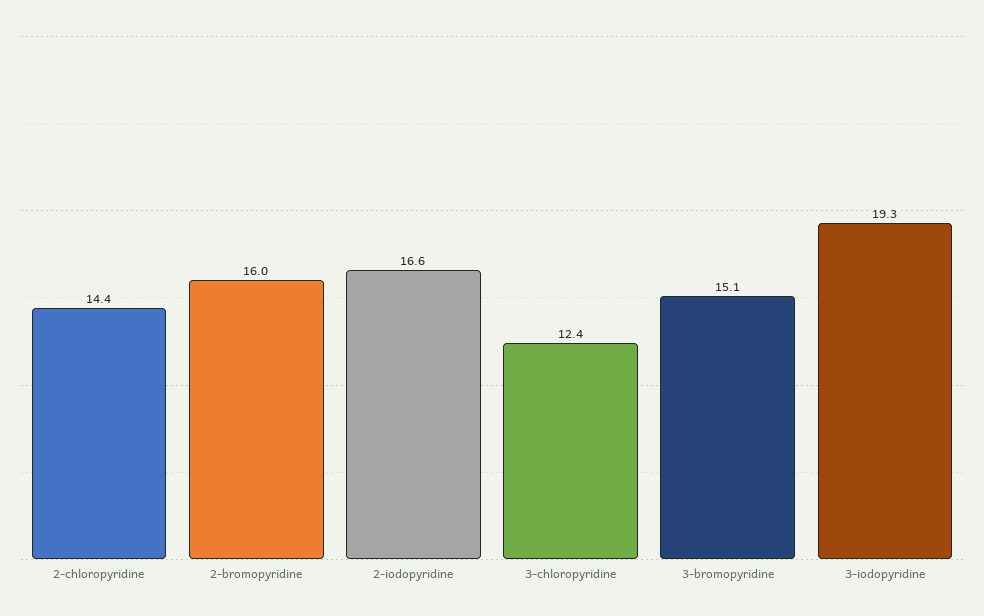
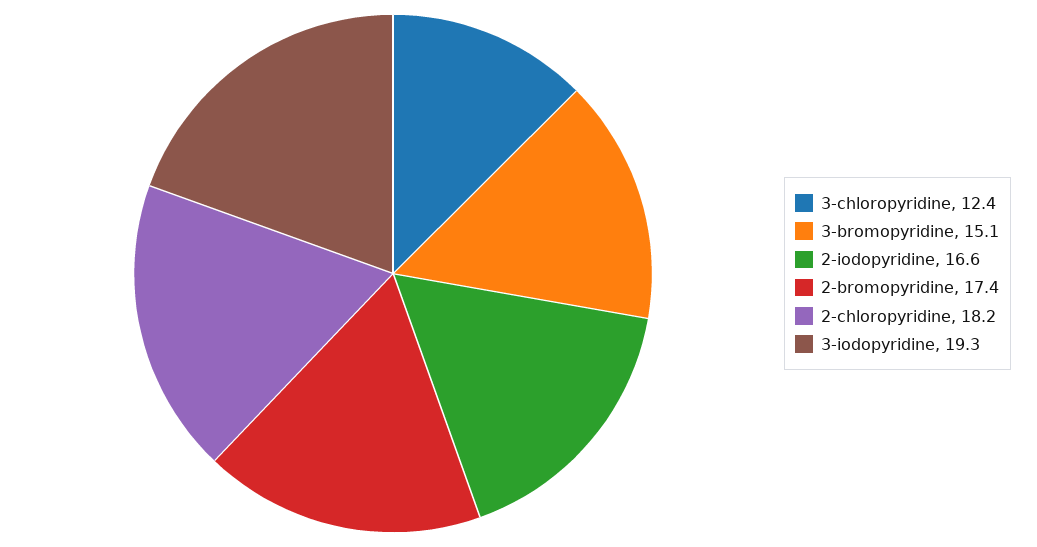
2-chloropyridine: 14.4 -> 18.2
2-bromopyridine: 16 -> 17.4

